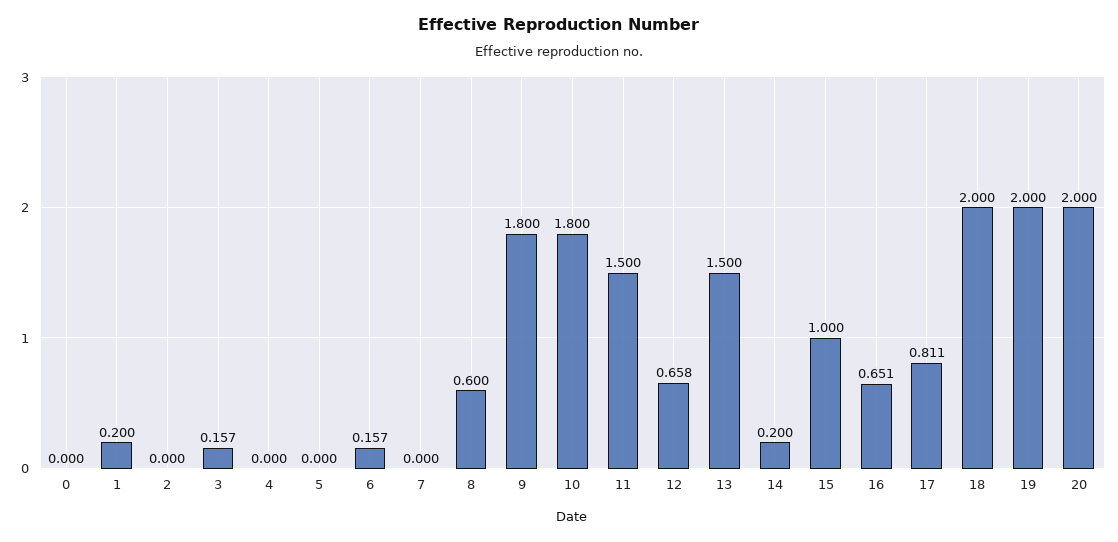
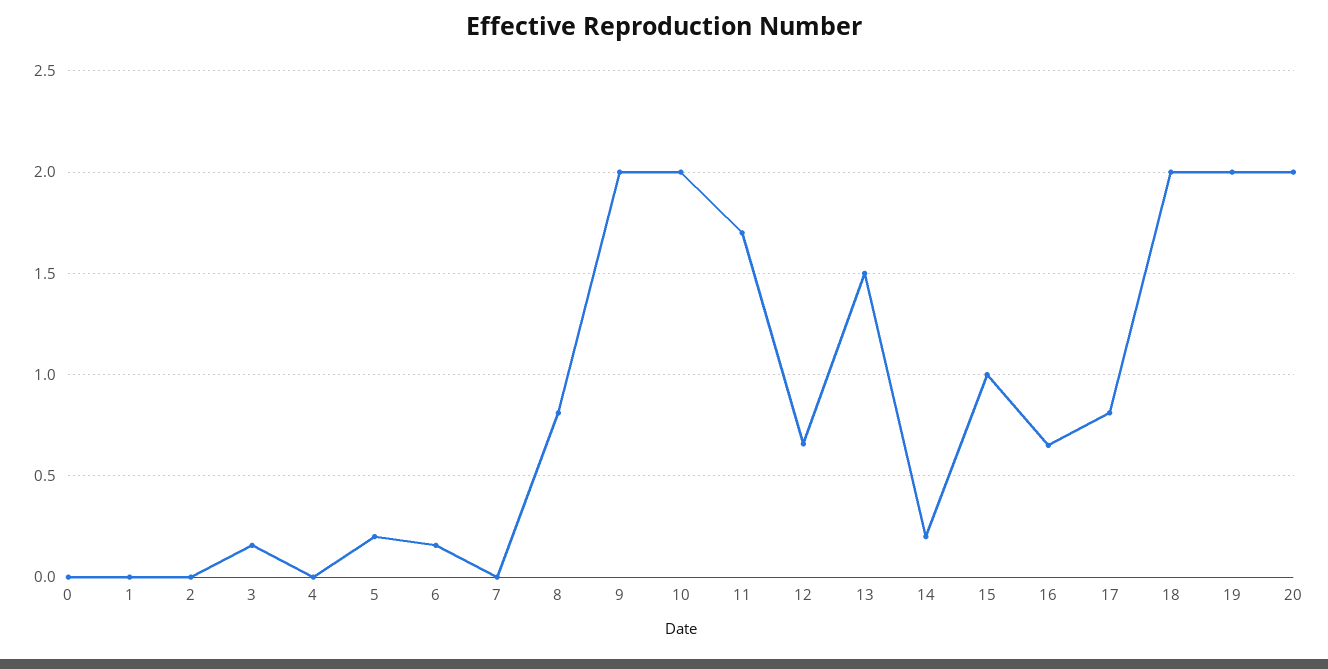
1: 0.2 -> 0
5: 0 -> 0.2
8: 0.6 -> 0.8
9: 1.8 -> 2
10: 1.8 -> 2
11: 1.5 -> 1.7

